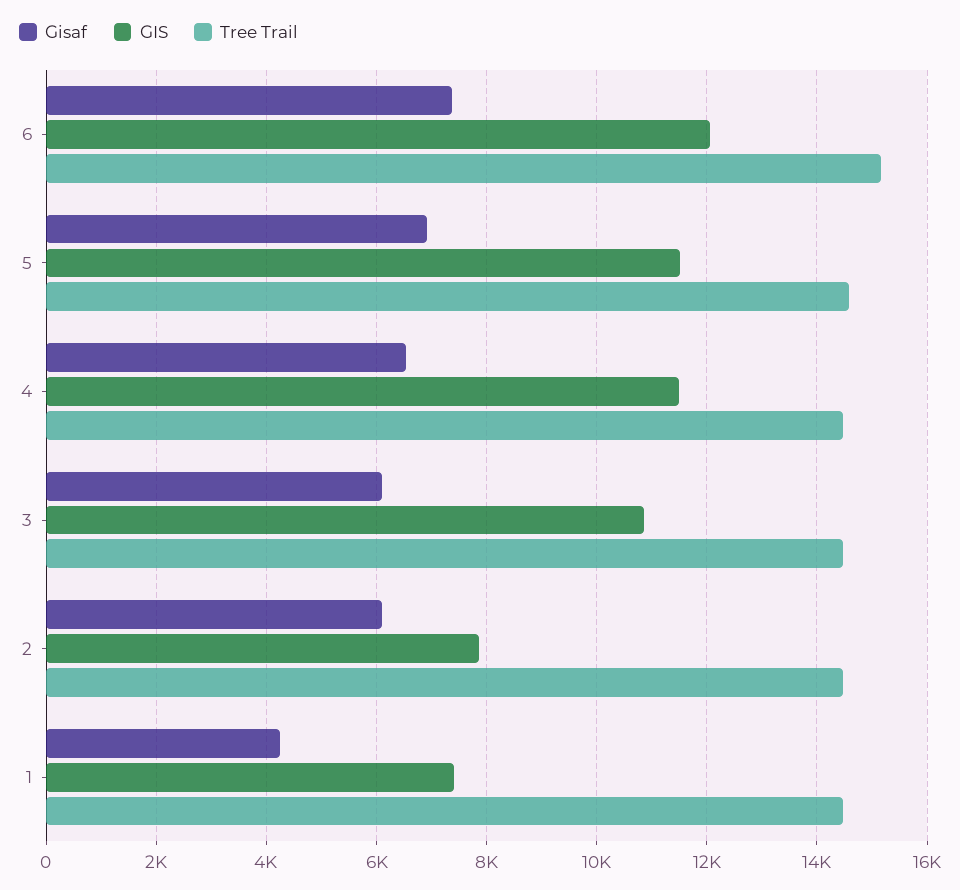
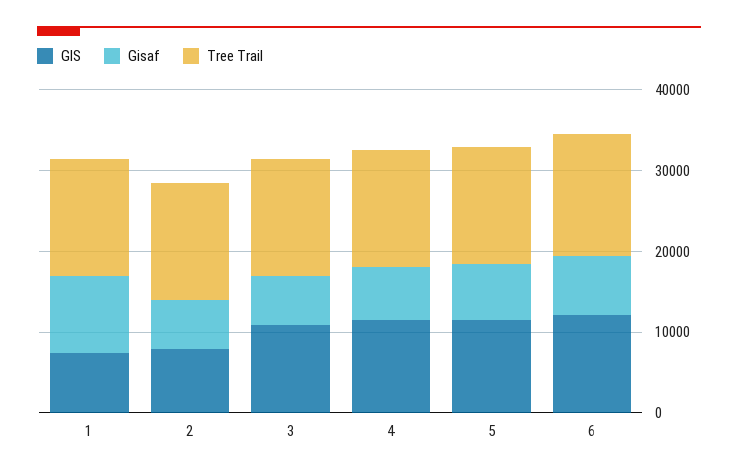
Gisaf, 1: 4200 -> 10000

